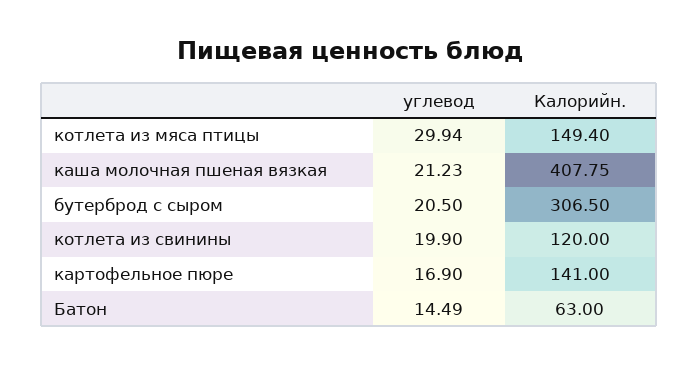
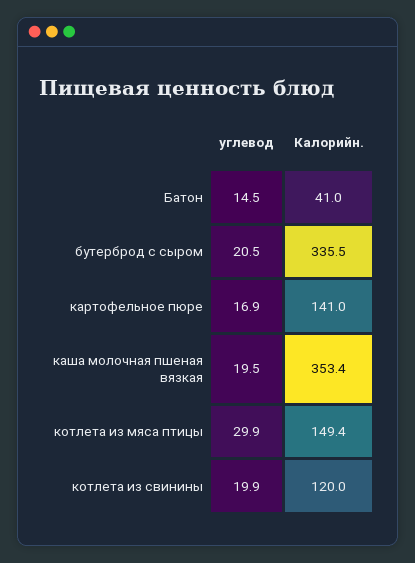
углевод, каша молочная пшеная вязкая: 21.23 -> 19.5
Калорийн., каша молочная пшеная вязкая: 407.75 -> 353.4
Калорийн., бутерброд с сыром: 306.5 -> 335.5
Калорийн., Батон: 63 -> 41

